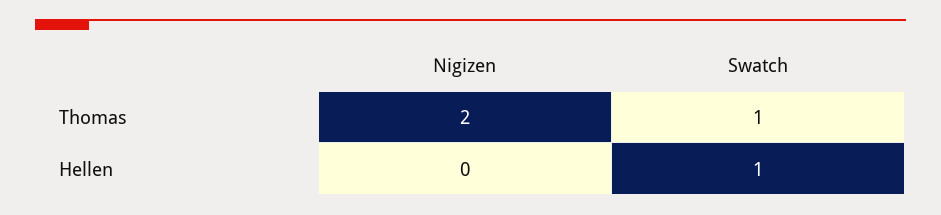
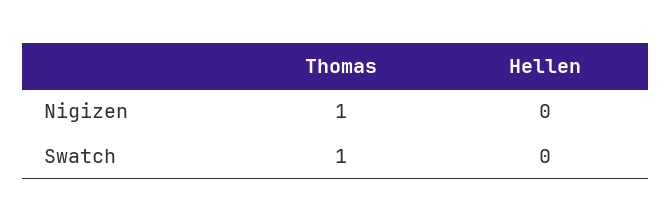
Nigizen, Thomas: 2 -> 1
Swatch, Hellen: 1 -> 0

